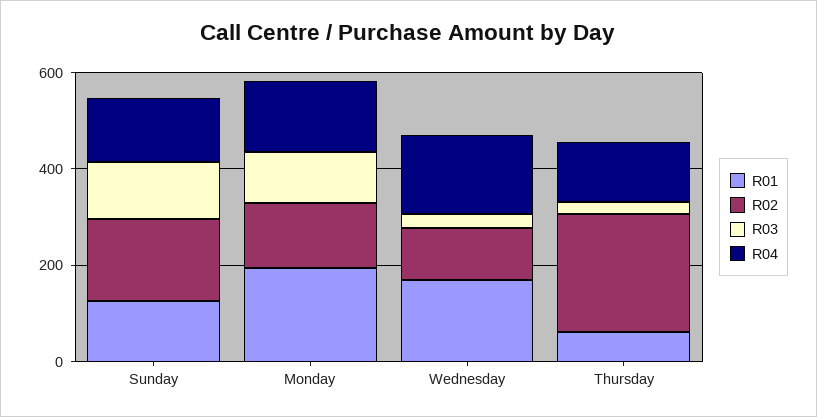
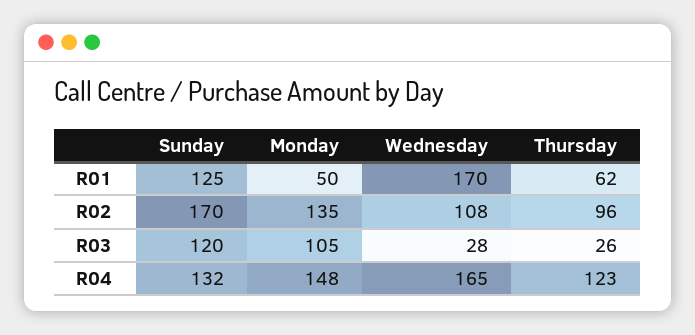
R01, Monday: 200 -> 50
R02, Thursday: 250 -> 96

